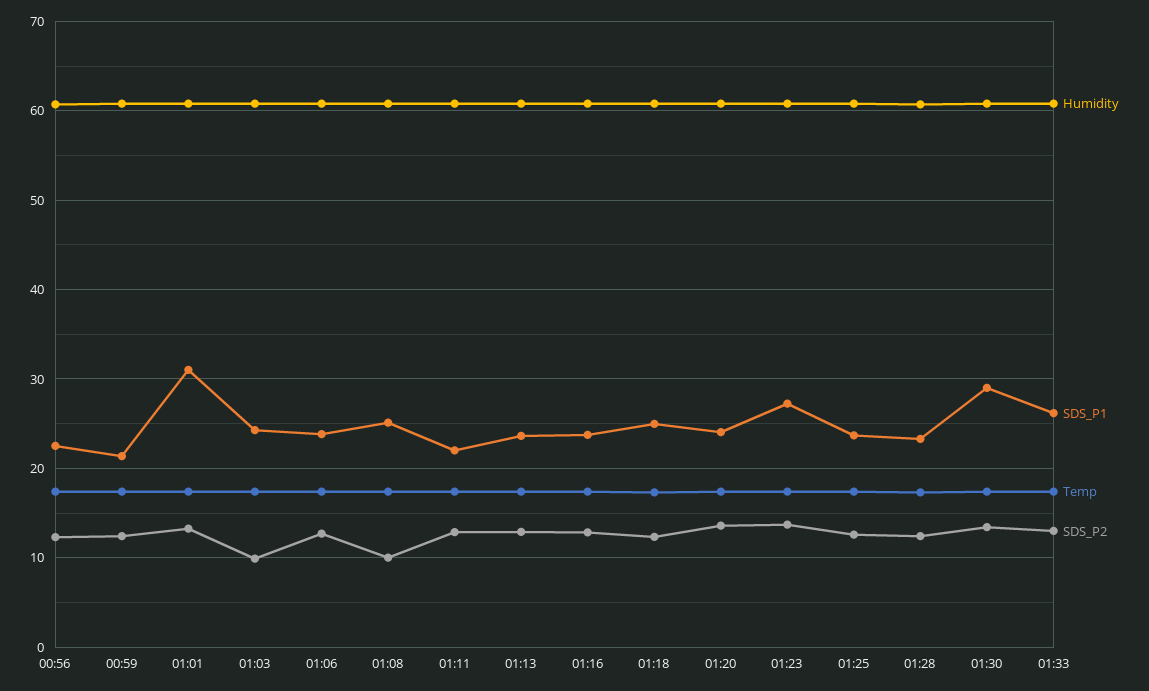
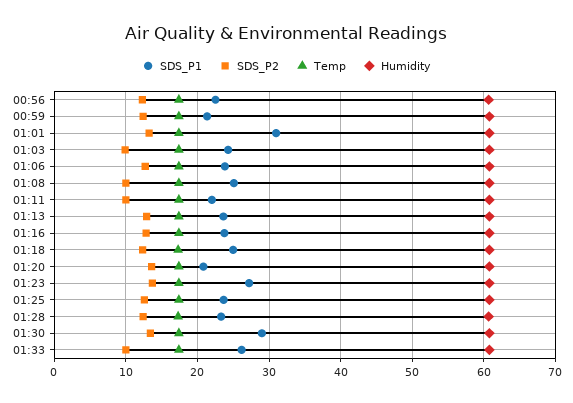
SDS_P2, 01:11: 13 -> 10
SDS_P1, 01:20: 24 -> 21
SDS_P2, 01:33: 13 -> 10

